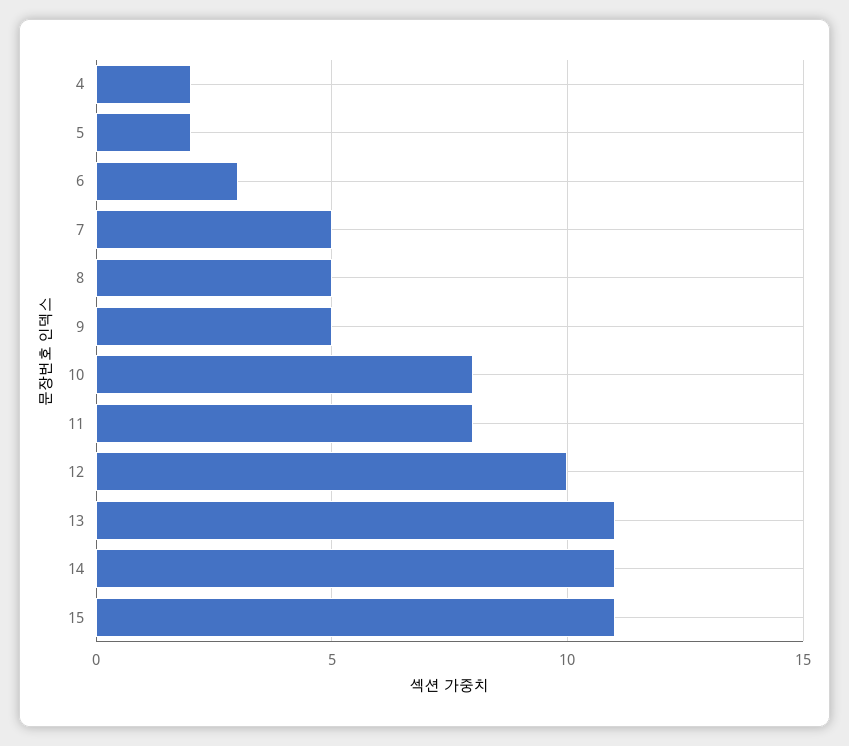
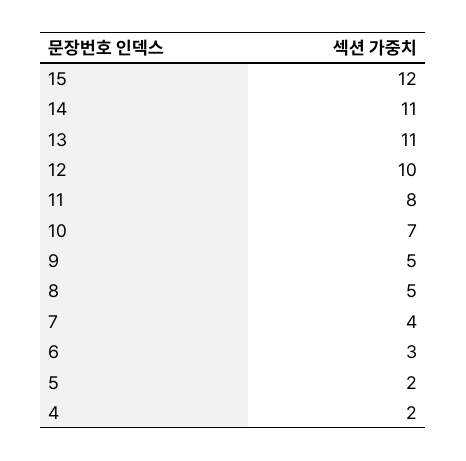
7: 5 -> 4
10: 8 -> 7
15: 11 -> 12

